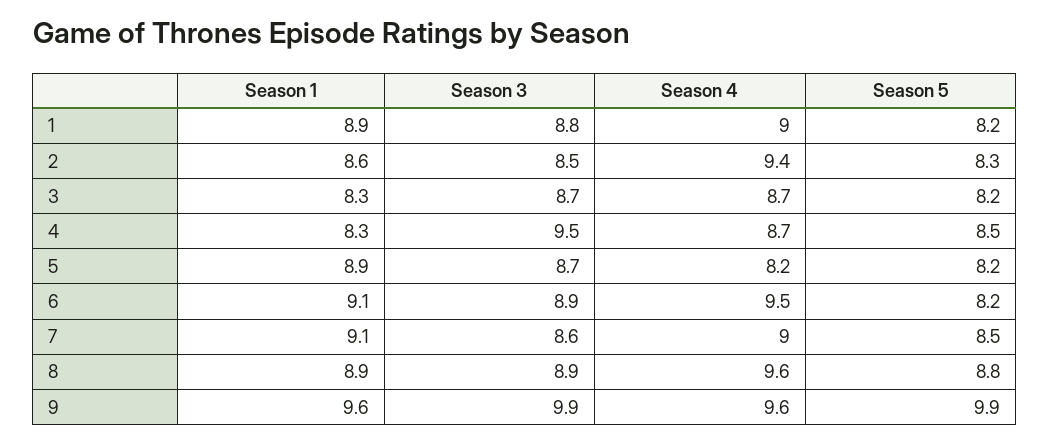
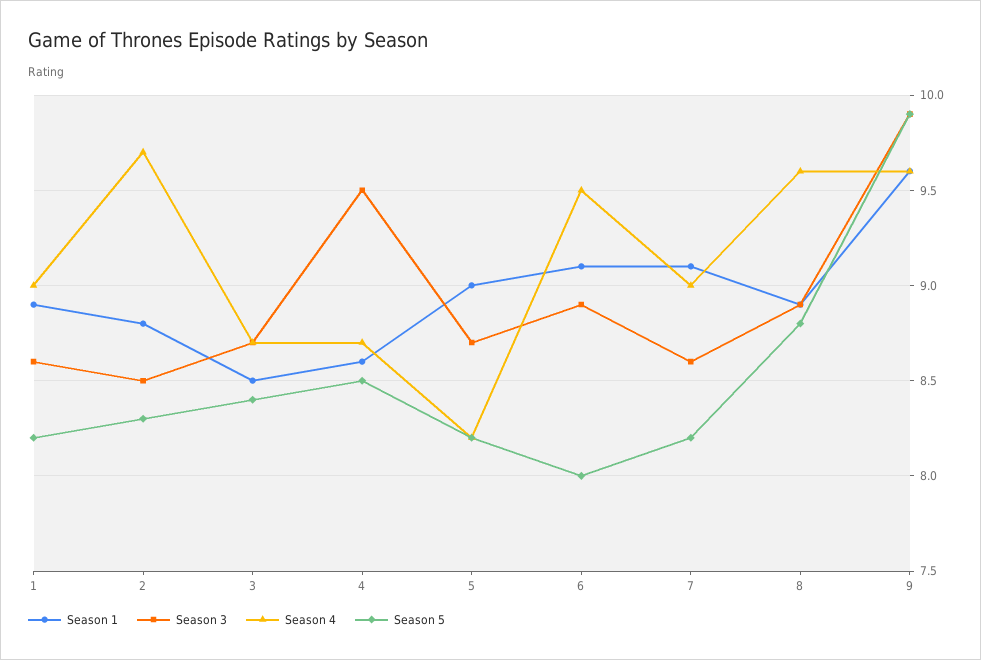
Season 3, 1: 8.8 -> 8.6
Season 1, 2: 8.6 -> 8.8
Season 4, 2: 9.4 -> 9.7
Season 1, 3: 8.3 -> 8.5
Season 5, 3: 8.2 -> 8.4
Season 1, 4: 8.3 -> 8.6
Season 1, 5: 8.9 -> 9
Season 5, 6: 8.2 -> 8
Season 5, 7: 8.5 -> 8.2

